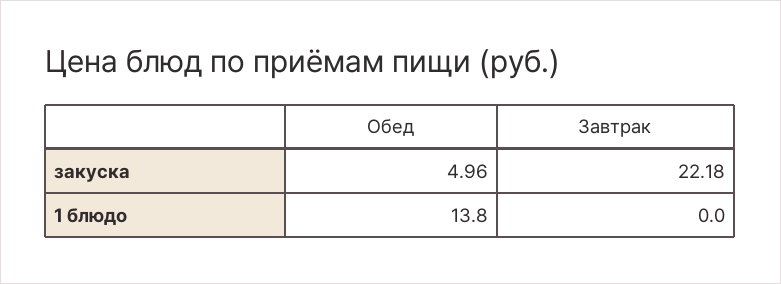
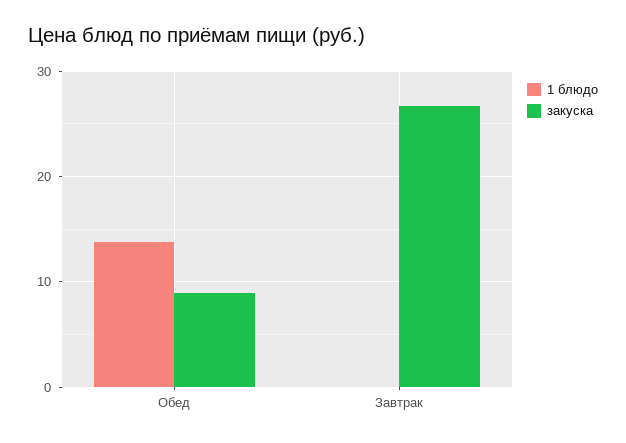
закуска, Обед: 4.96 -> 9
закуска, Завтрак: 22.18 -> 27

